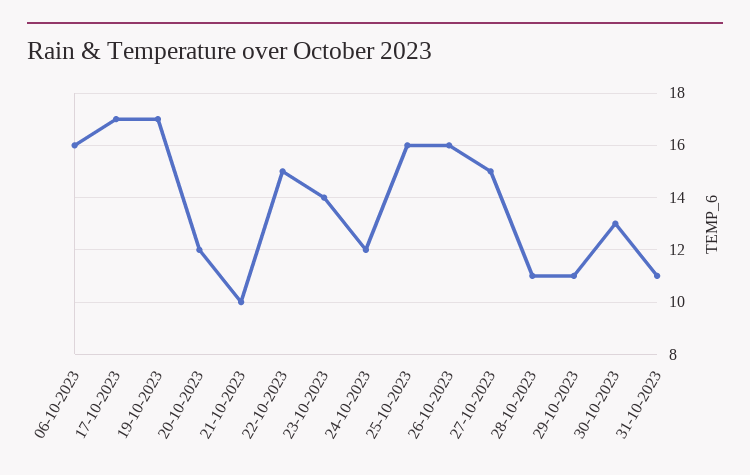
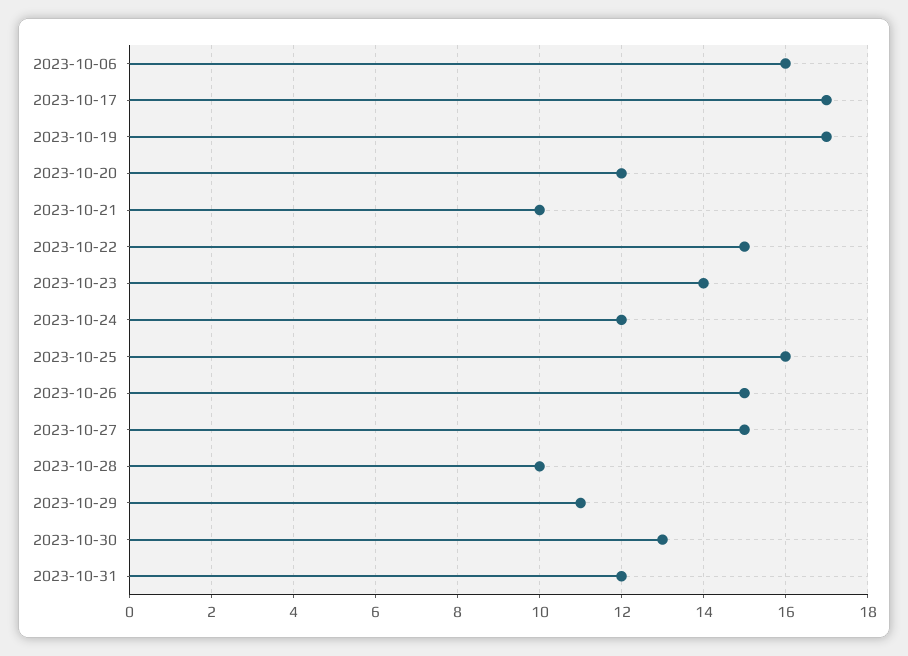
26-10-2023: 16 -> 15
28-10-2023: 11 -> 10
31-10-2023: 11 -> 12

